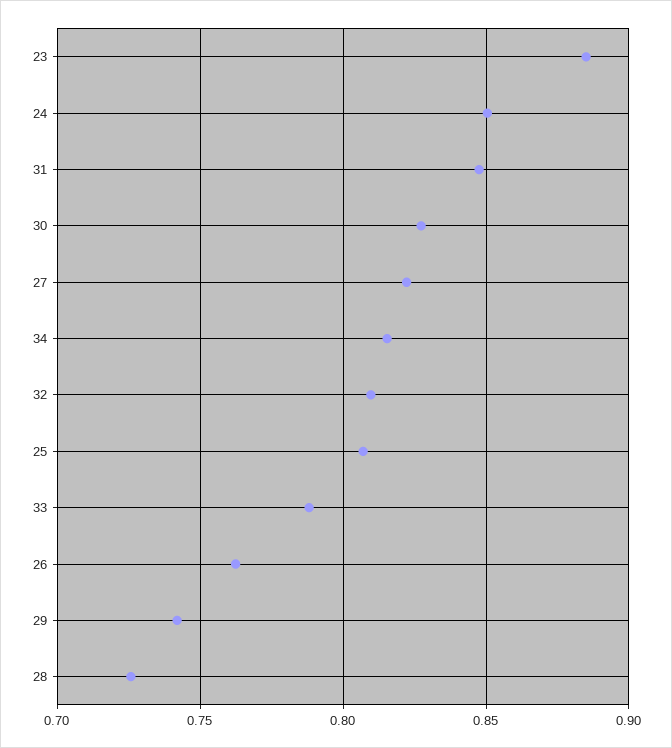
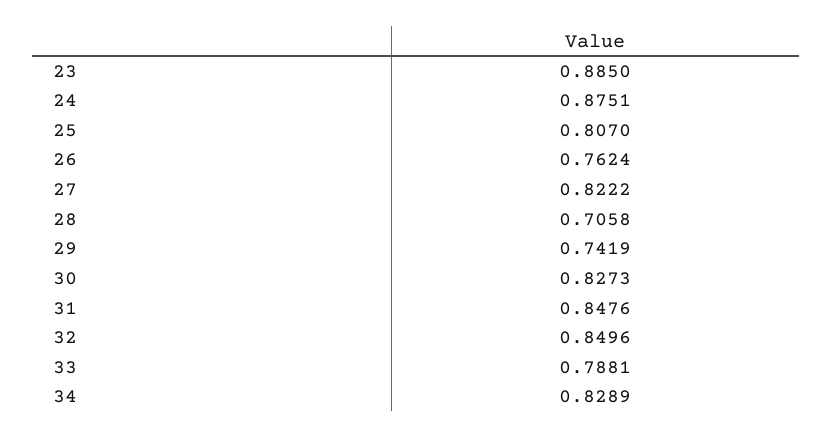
24: 0.85 -> 0.8751
34: 0.815 -> 0.8289
32: 0.81 -> 0.8496
28: 0.725 -> 0.7058

